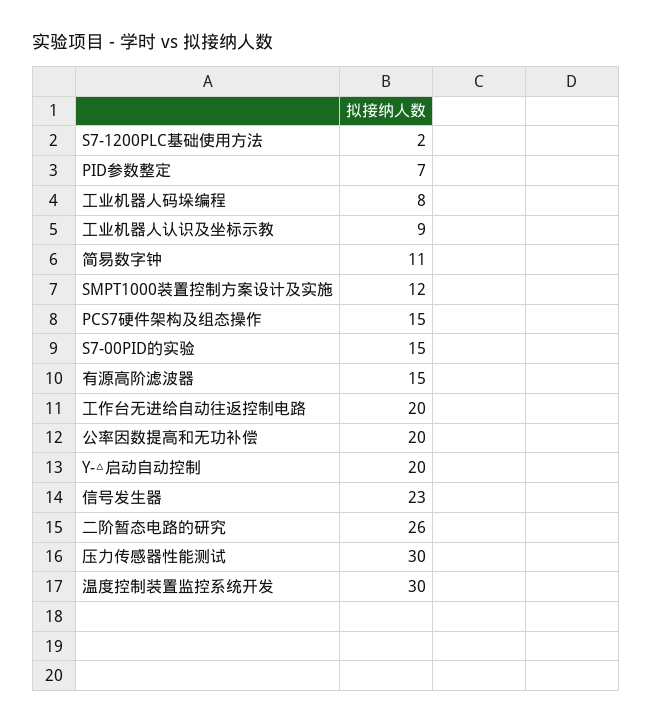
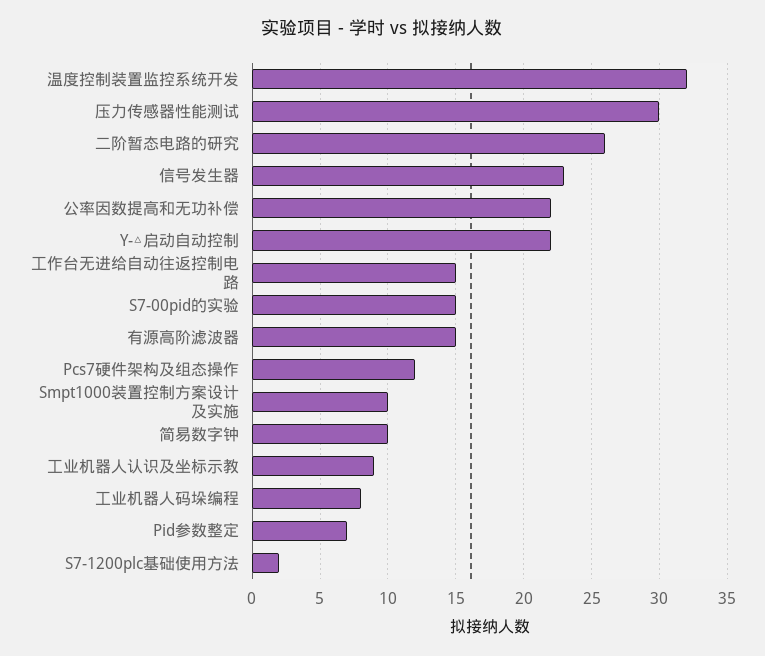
简易数字钟: 11 -> 10
SMPT1000装置控制方案设计及实施: 12 -> 10
PCS7硬件架构及组态操作: 15 -> 12
工作台无进给自动往返控制电路: 20 -> 15
公率因数提高和无功补偿: 20 -> 22
Y-△启动自动控制: 20 -> 22
温度控制装置监控系统开发: 30 -> 32

